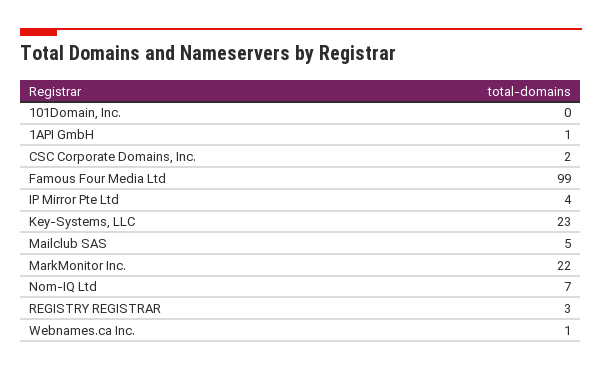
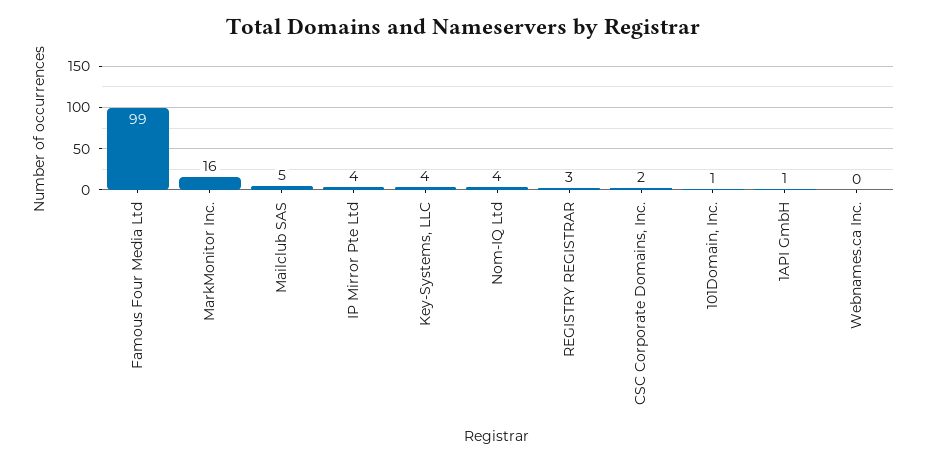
101Domain, Inc.: 0 -> 1
Key-Systems, LLC: 23 -> 4
MarkMonitor Inc.: 22 -> 16
Nom-IQ Ltd: 7 -> 4
Webnames.ca Inc.: 1 -> 0

